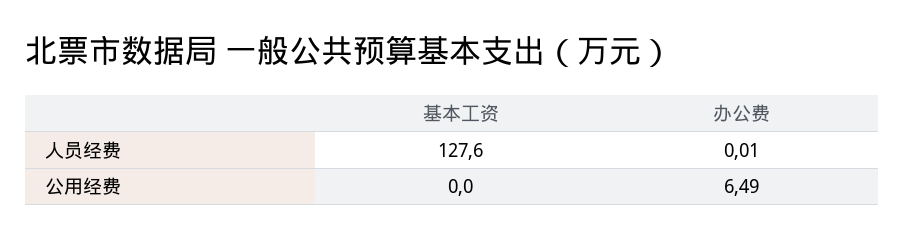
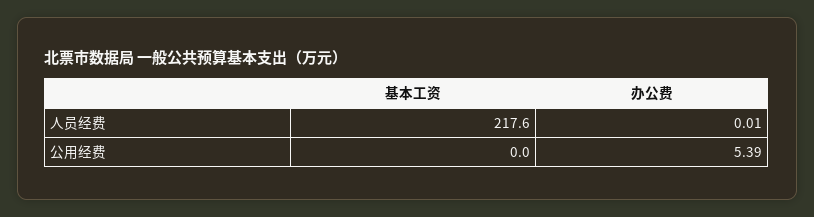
基本工资, 人员经费: 127.6 -> 217.6
办公费, 公用经费: 6.49 -> 5.39

